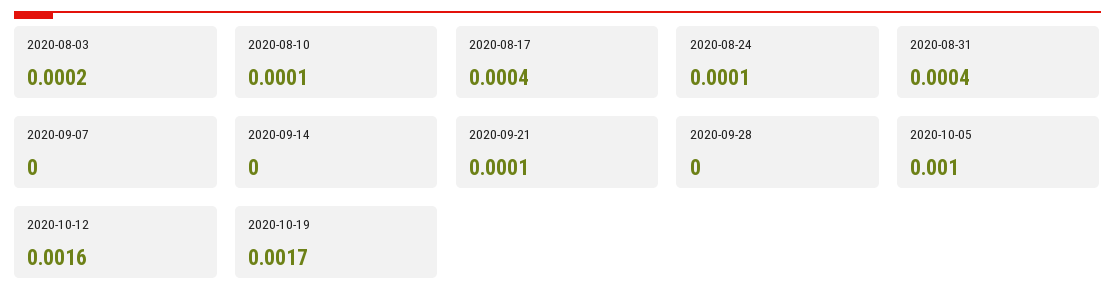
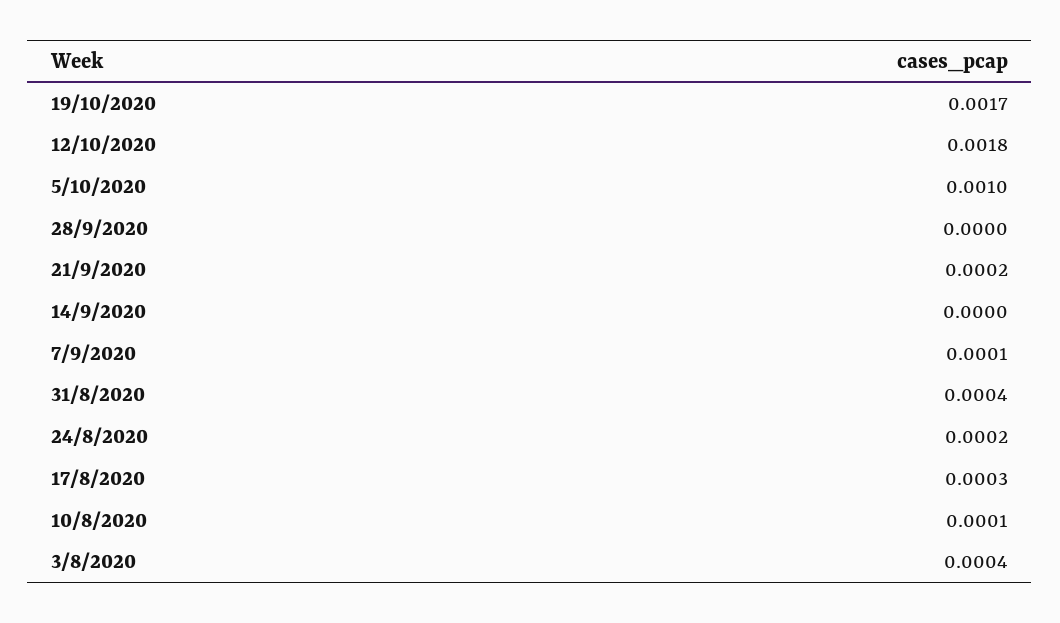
2020-08-03: 0.0002 -> 0.0004
2020-08-17: 0.0004 -> 0.0003
2020-08-24: 0.0001 -> 0.0002
2020-09-07: 0 -> 0.0001
2020-09-21: 0.0001 -> 0.0002
2020-10-12: 0.0016 -> 0.0018

